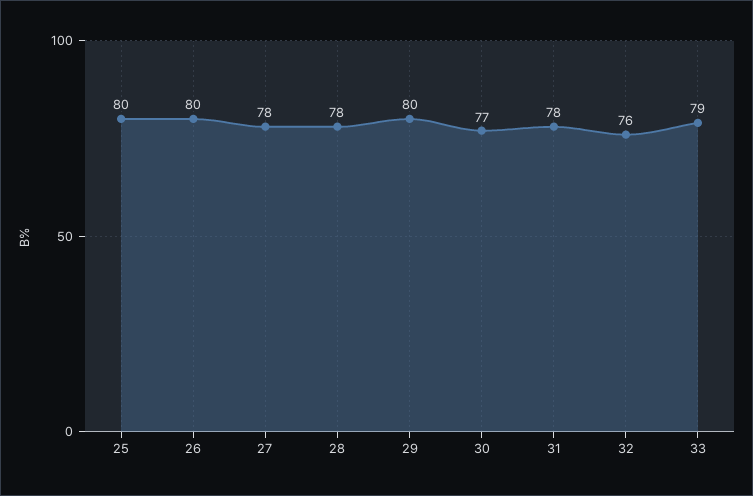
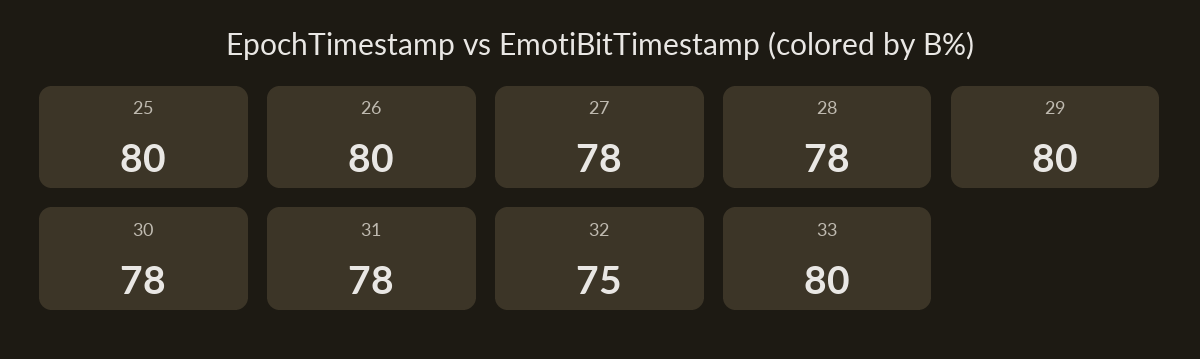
30: 77 -> 78
32: 76 -> 75
33: 79 -> 80

